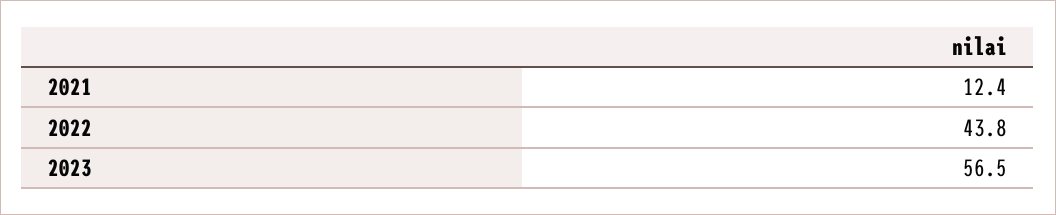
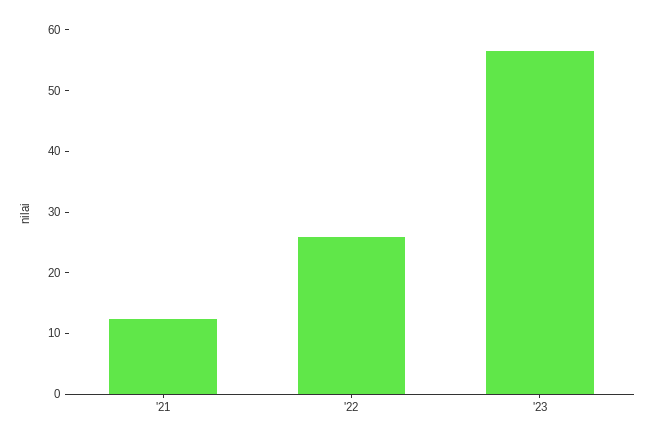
2022: 43.8 -> 26

